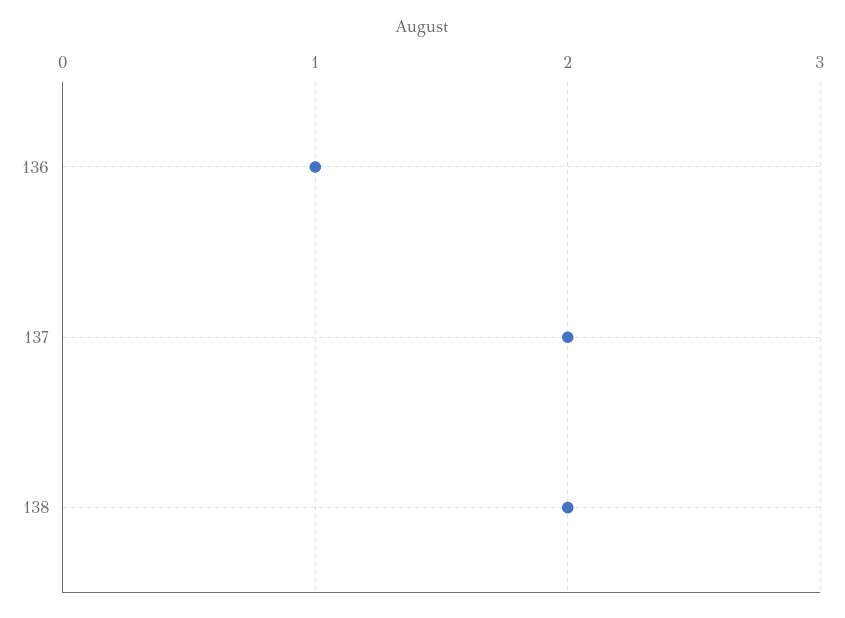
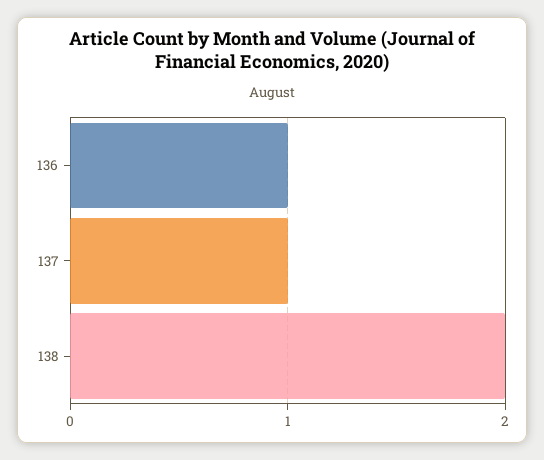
137: 2 -> 1

